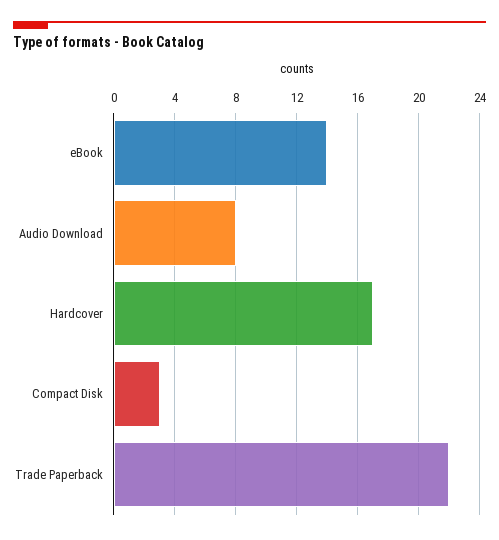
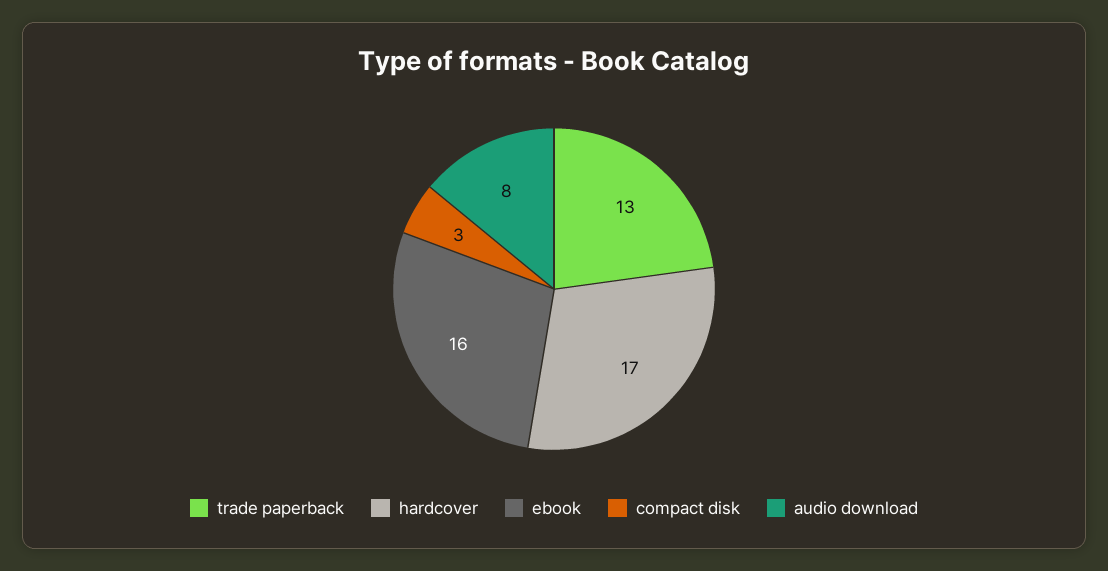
eBook: 14 -> 16
Trade Paperback: 22 -> 13

